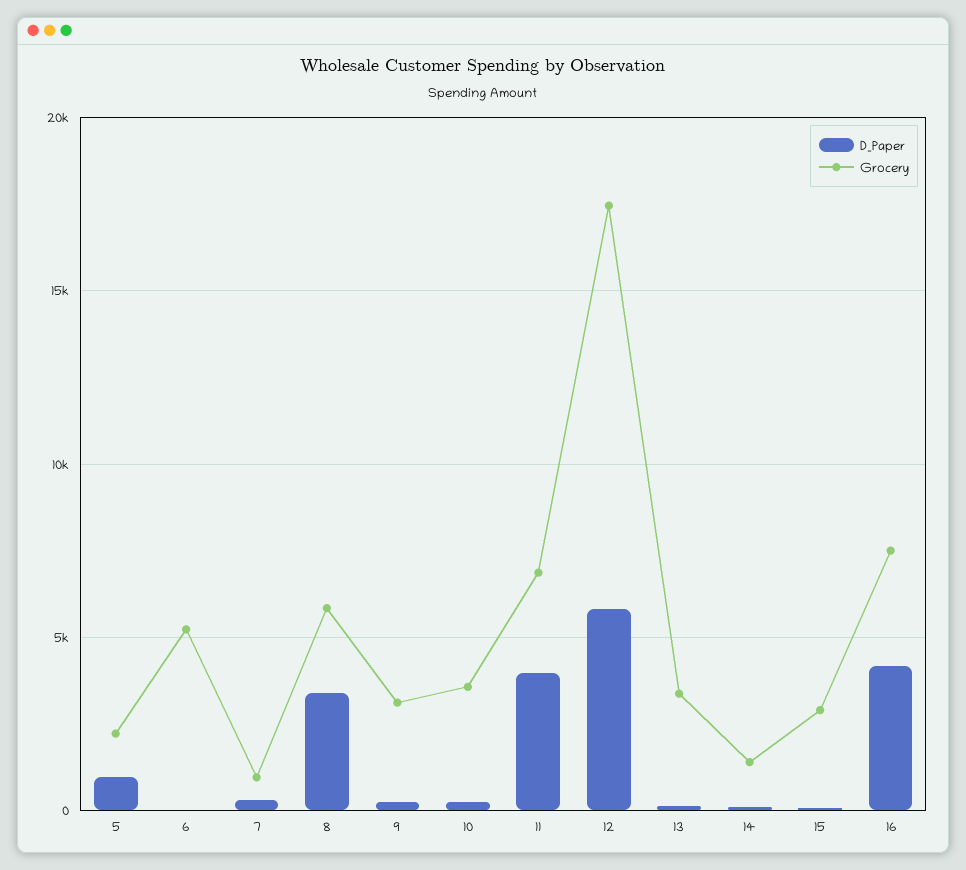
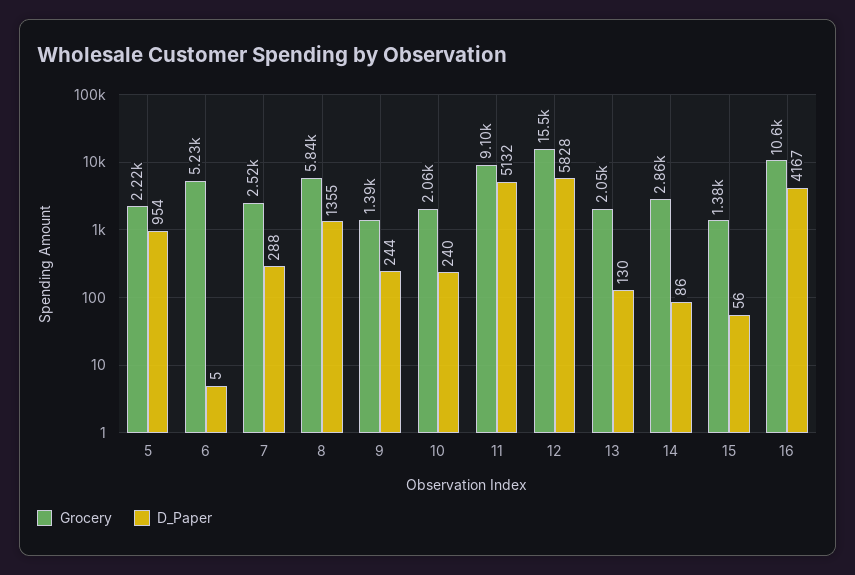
Grocery, 7: 1000 -> 2520
D_Paper, 8: 3500 -> 1355
Grocery, 9: 3000 -> 1390
Grocery, 10: 3500 -> 2060
D_Paper, 11: 4000 -> 5132
Grocery, 11: 7000 -> 9100
Grocery, 12: 17500 -> 15500
Grocery, 13: 3500 -> 2050
Grocery, 14: 1500 -> 2860
Grocery, 15: 3000 -> 1380
Grocery, 16: 7500 -> 10600

